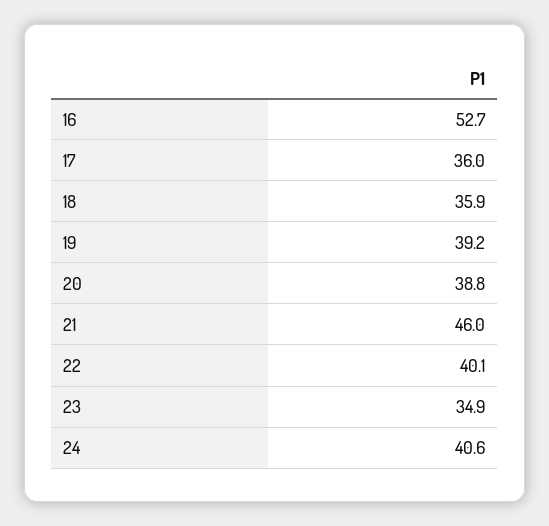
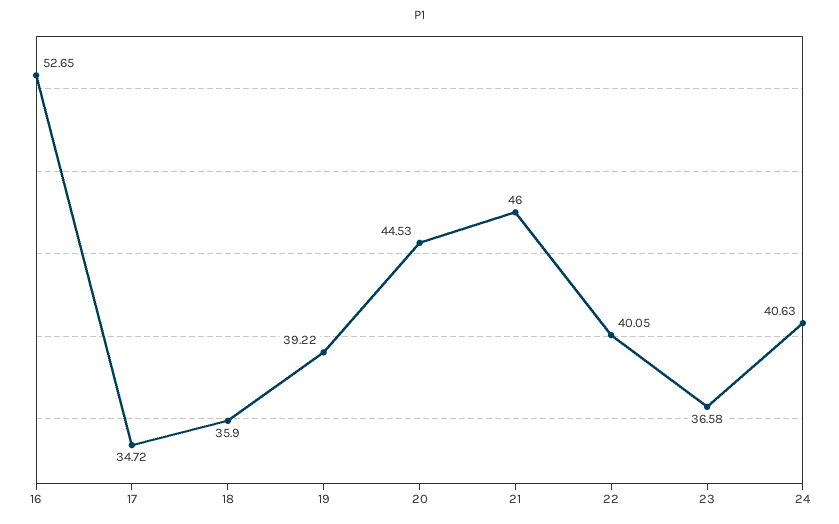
17: 36 -> 34.72
20: 38.8 -> 44.53
23: 34.9 -> 36.58

